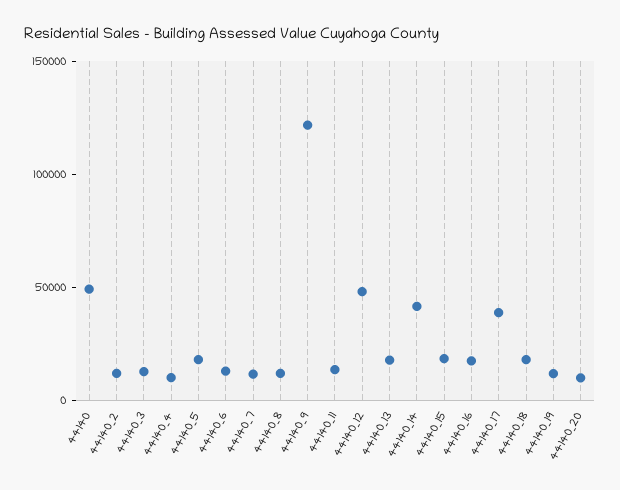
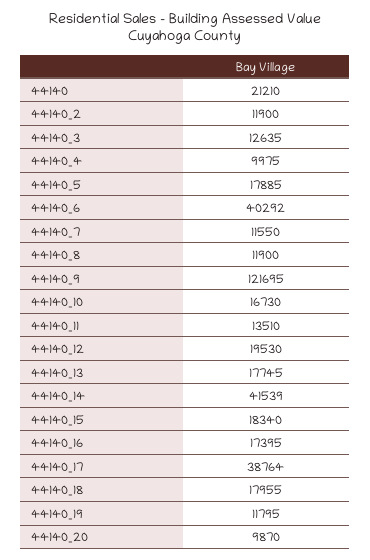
44140: 50000 -> 21210
44140_6: 10000 -> 40292
44140_12: 50000 -> 19530
44140_10: none -> 16730

